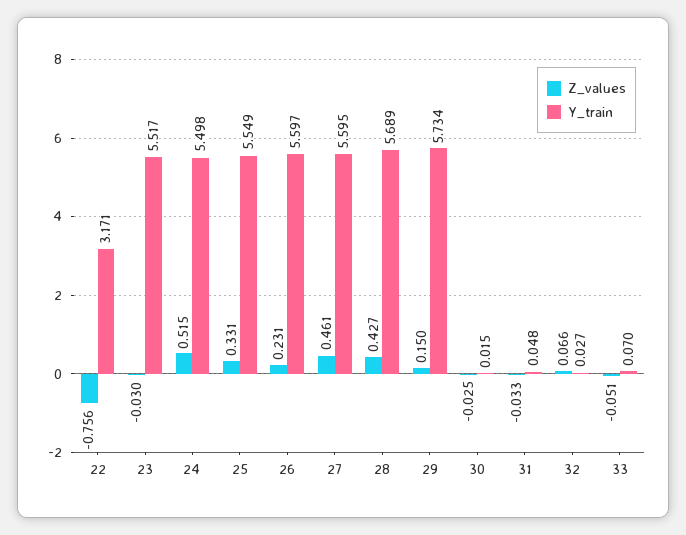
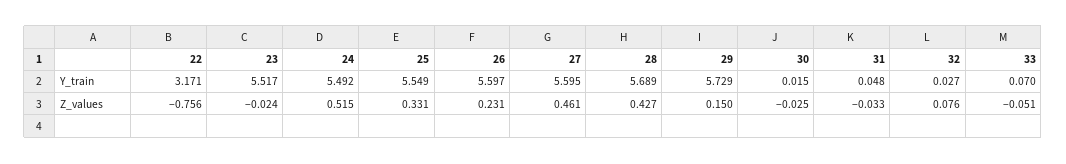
Z_values, 23: -0.03 -> -0.024
Y_train, 24: 5.498 -> 5.492
Y_train, 29: 5.734 -> 5.729
Z_values, 32: 0.066 -> 0.076

